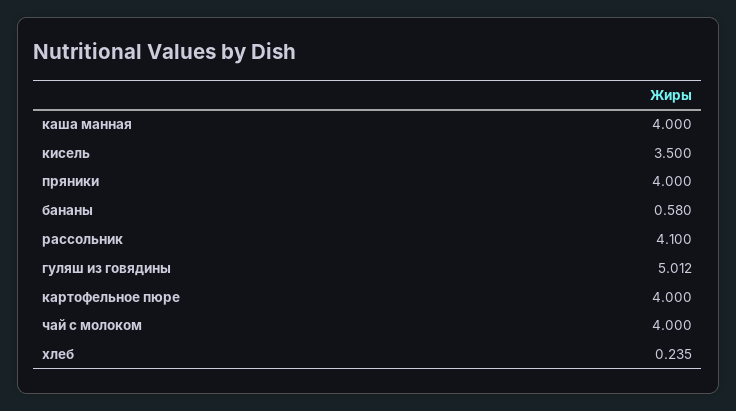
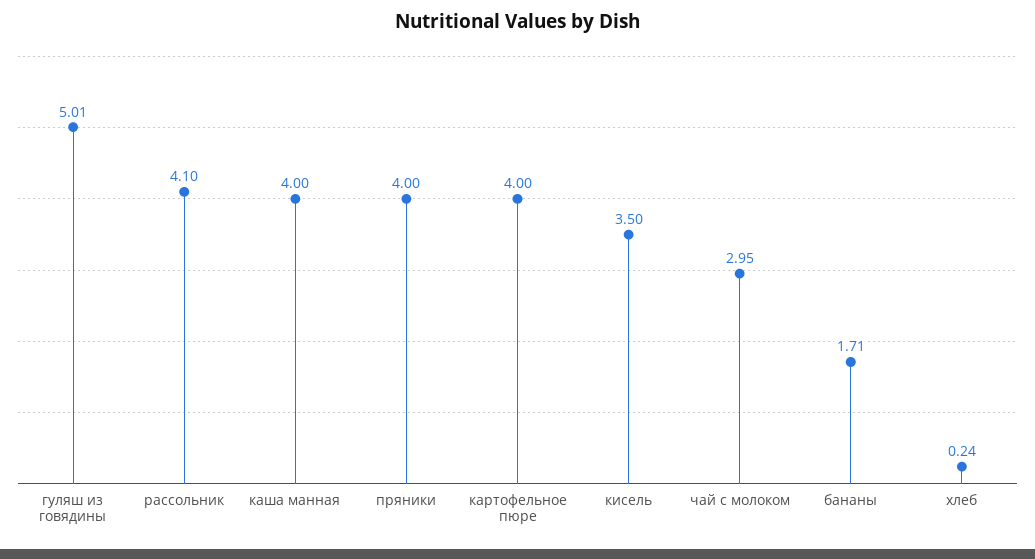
бананы: 0.58 -> 1.71
чай с молоком: 4 -> 2.95

